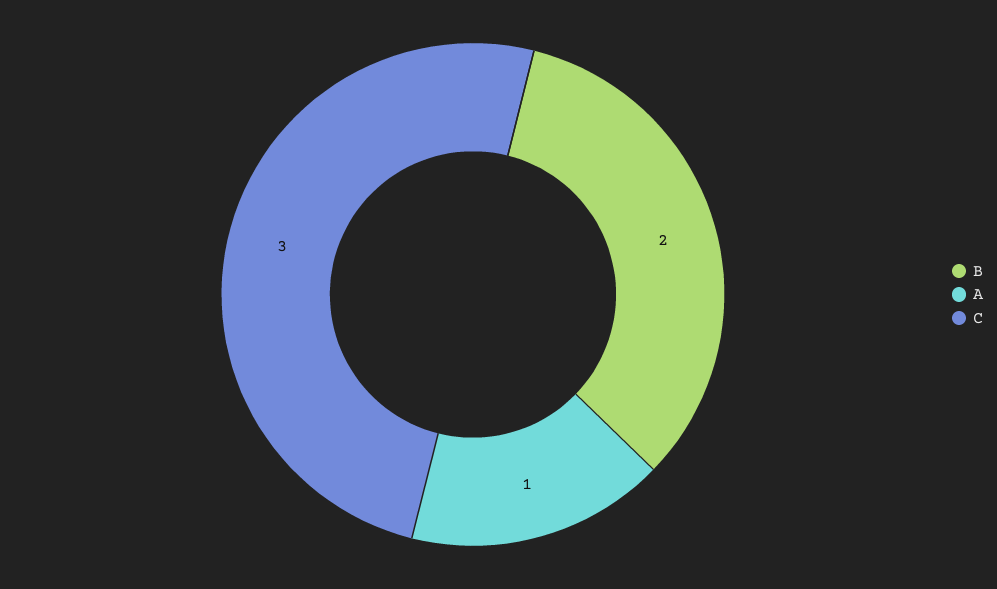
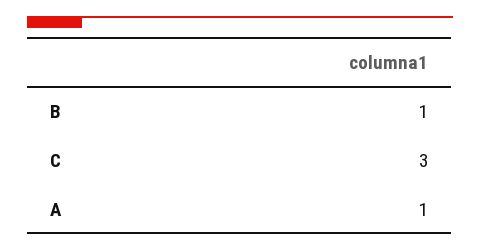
B: 2 -> 1

